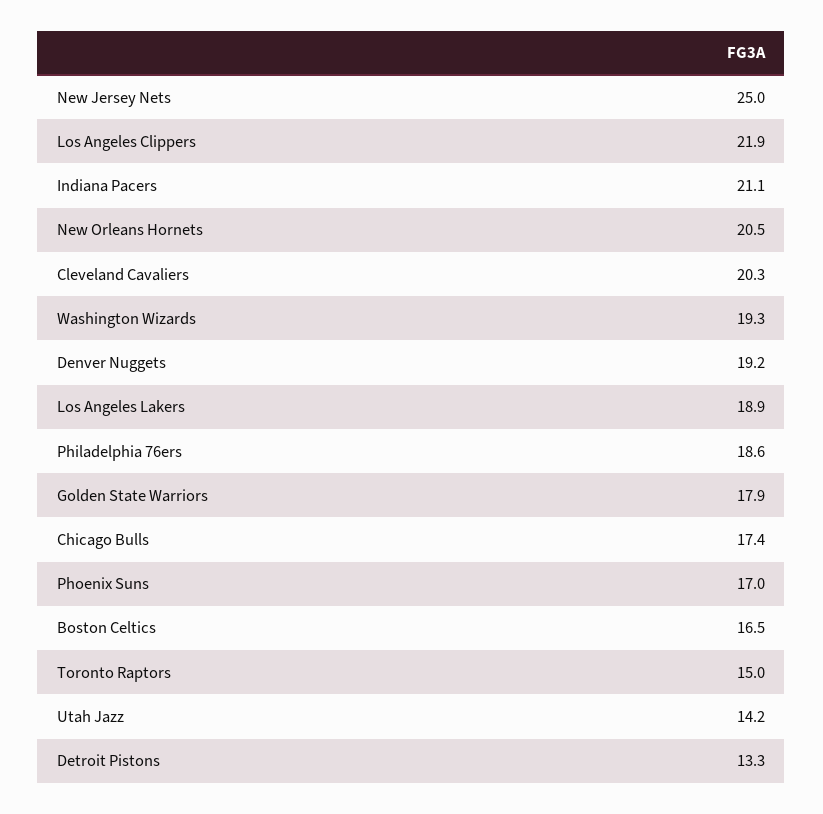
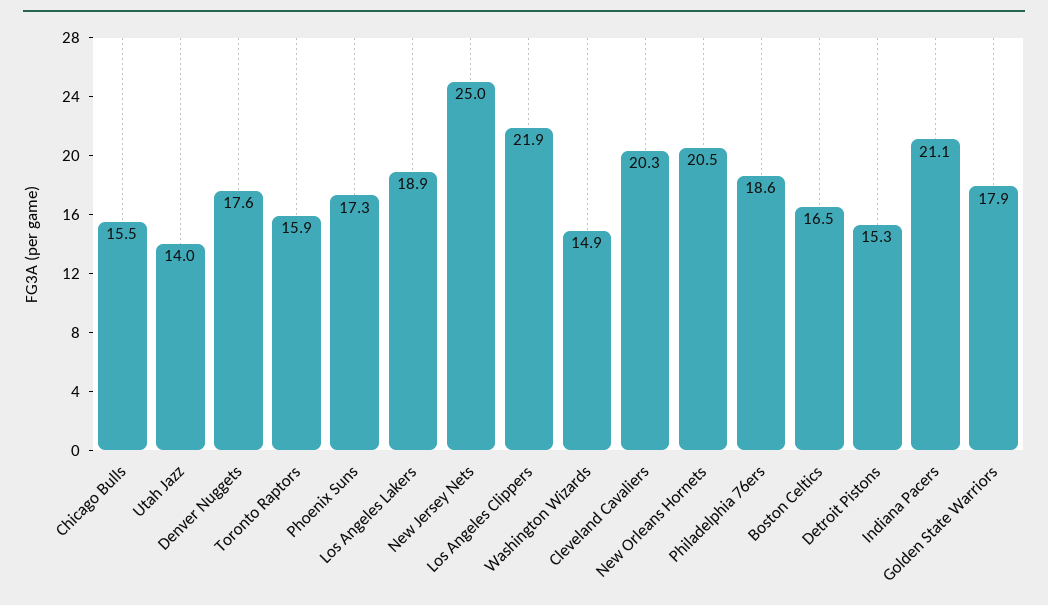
Washington Wizards: 19.3 -> 14.9
Denver Nuggets: 19.2 -> 17.6
Chicago Bulls: 17.4 -> 15.5
Phoenix Suns: 17 -> 17.3
Toronto Raptors: 15 -> 15.9
Utah Jazz: 14.2 -> 14
Detroit Pistons: 13.3 -> 15.3

